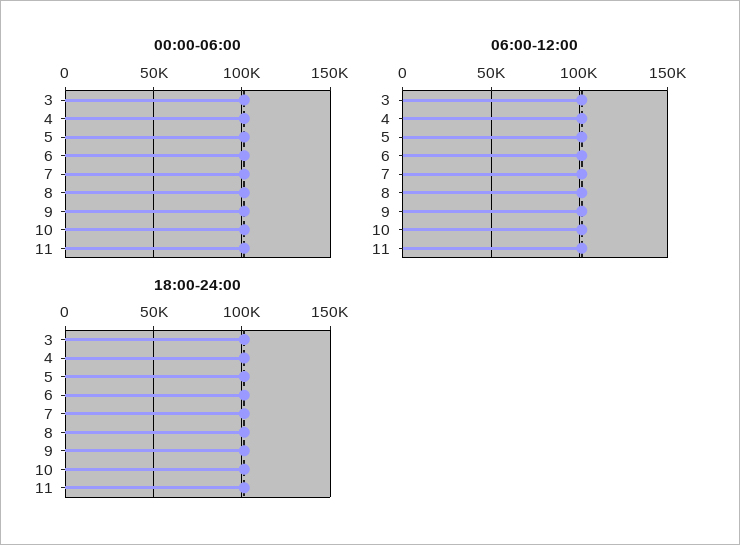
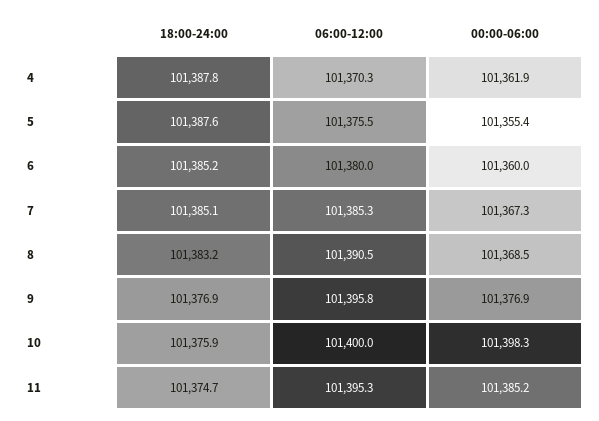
00:00-06:00, 3: 100000 -> none
06:00-12:00, 3: 100000 -> none
18:00-24:00, 3: 100000 -> none

